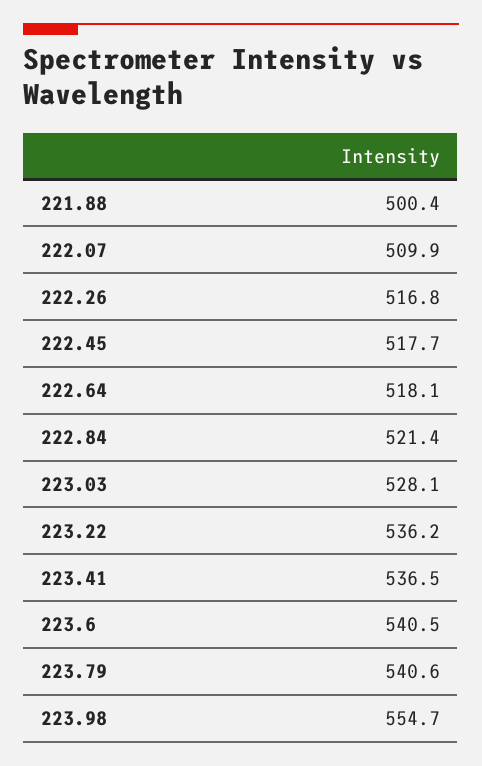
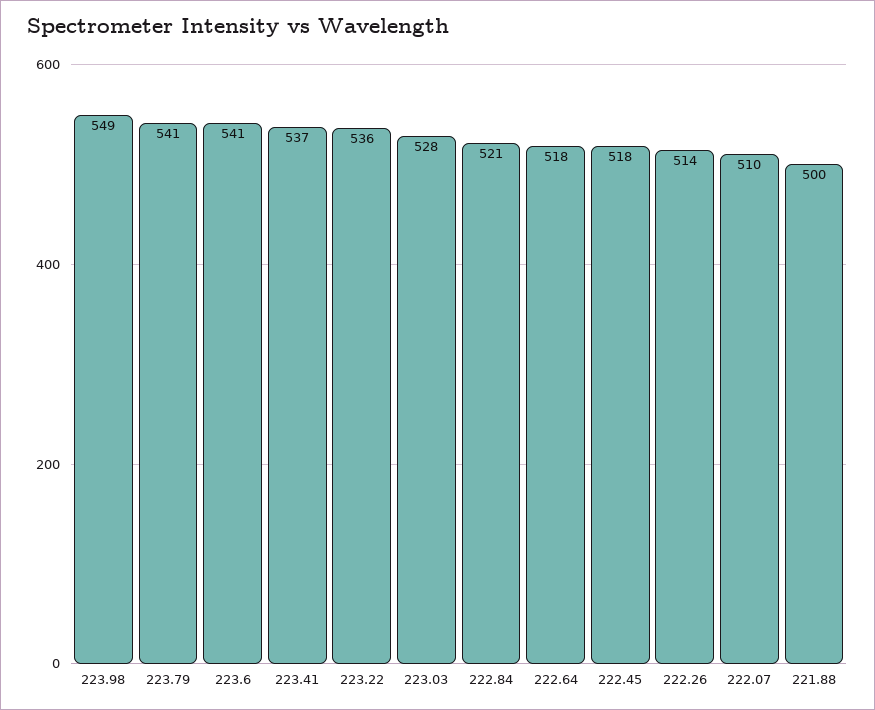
222.26: 516.8 -> 514
223.98: 554.7 -> 549

